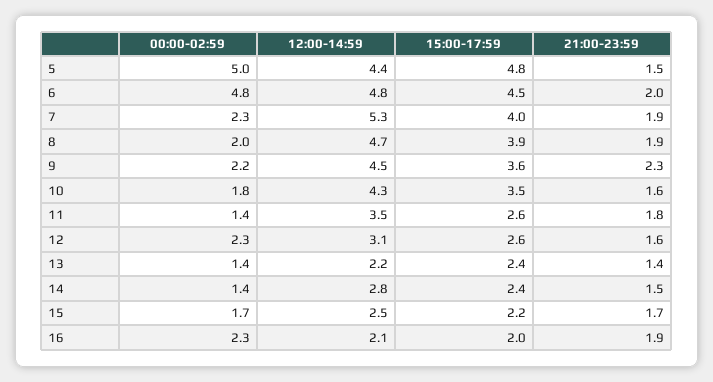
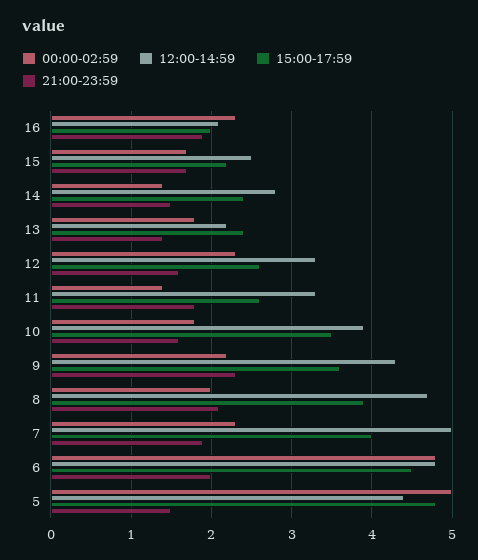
12:00-14:59, 7: 5.3 -> 5
21:00-23:59, 8: 1.9 -> 2.1
12:00-14:59, 9: 4.5 -> 4.3
12:00-14:59, 10: 4.3 -> 3.9
12:00-14:59, 11: 3.5 -> 3.3
12:00-14:59, 12: 3.1 -> 3.3
00:00-02:59, 13: 1.4 -> 1.8

